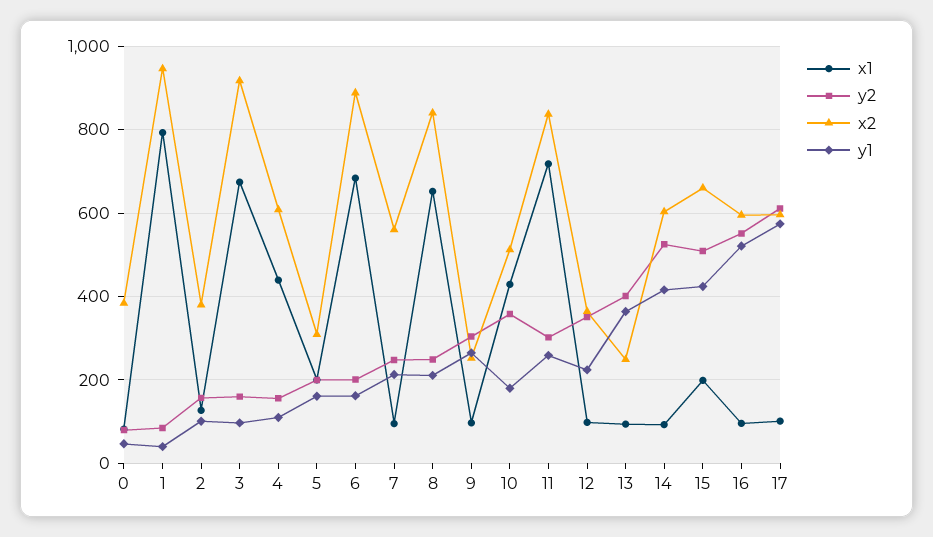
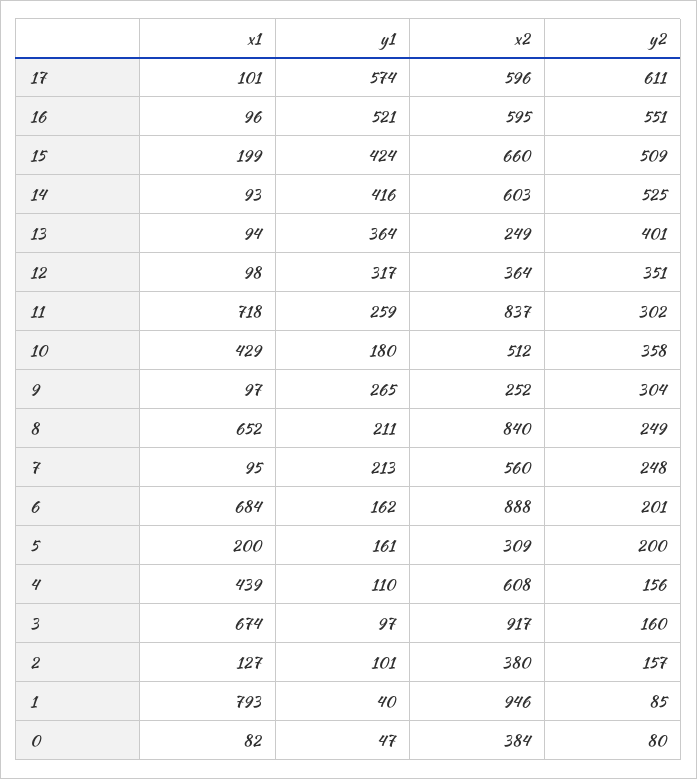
y1, 12: 220 -> 317

